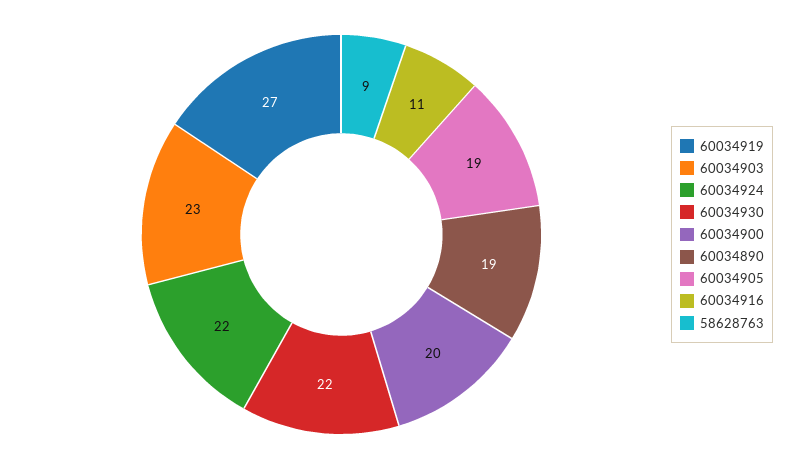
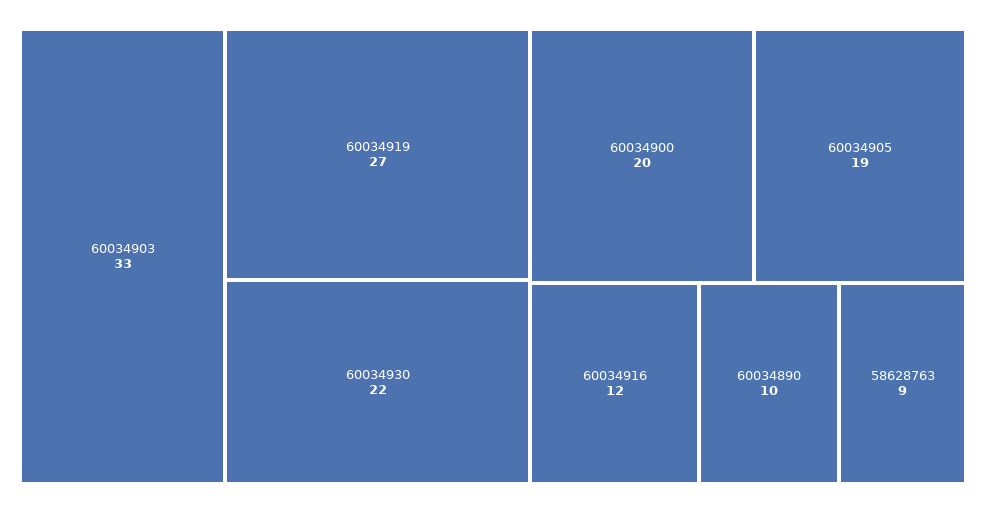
60034903: 23 -> 33
60034924: 22 -> none
60034890: 19 -> 10
60034916: 11 -> 12

